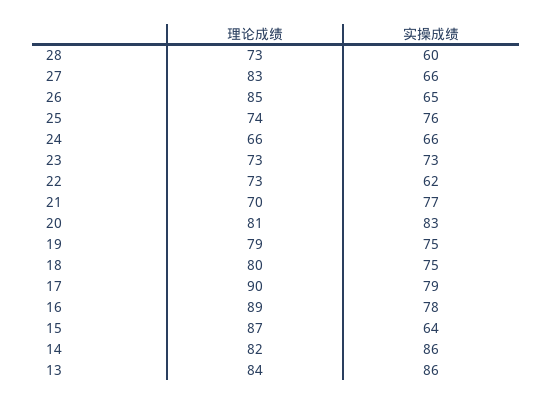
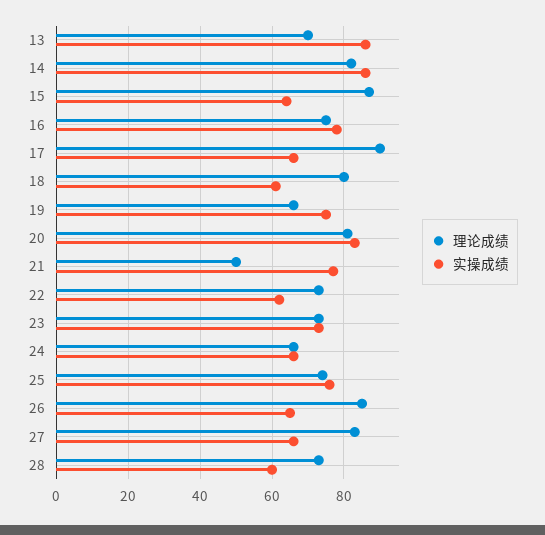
理论成绩, 21: 70 -> 50
理论成绩, 19: 79 -> 65
实操成绩, 18: 75 -> 60
实操成绩, 17: 79 -> 65
理论成绩, 16: 89 -> 75
理论成绩, 13: 84 -> 70

